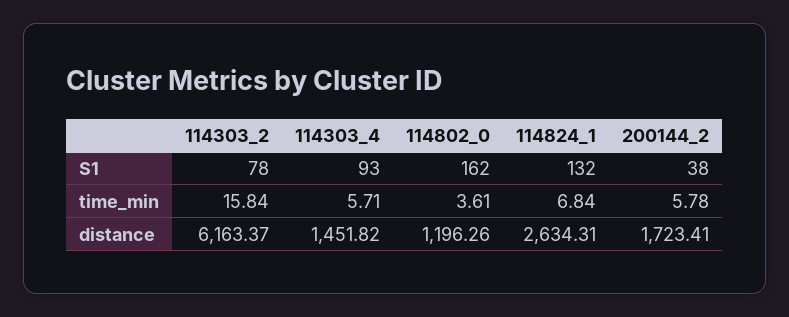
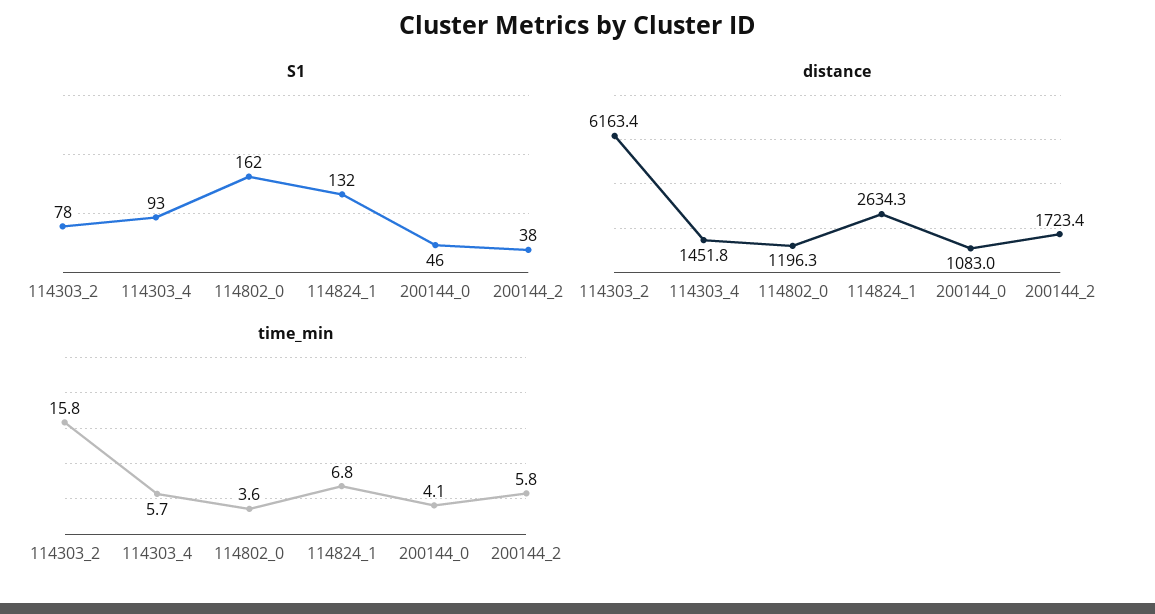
S1, 200144_0: none -> 46
distance, 200144_0: none -> 1083
time_min, 200144_0: none -> 4.1

